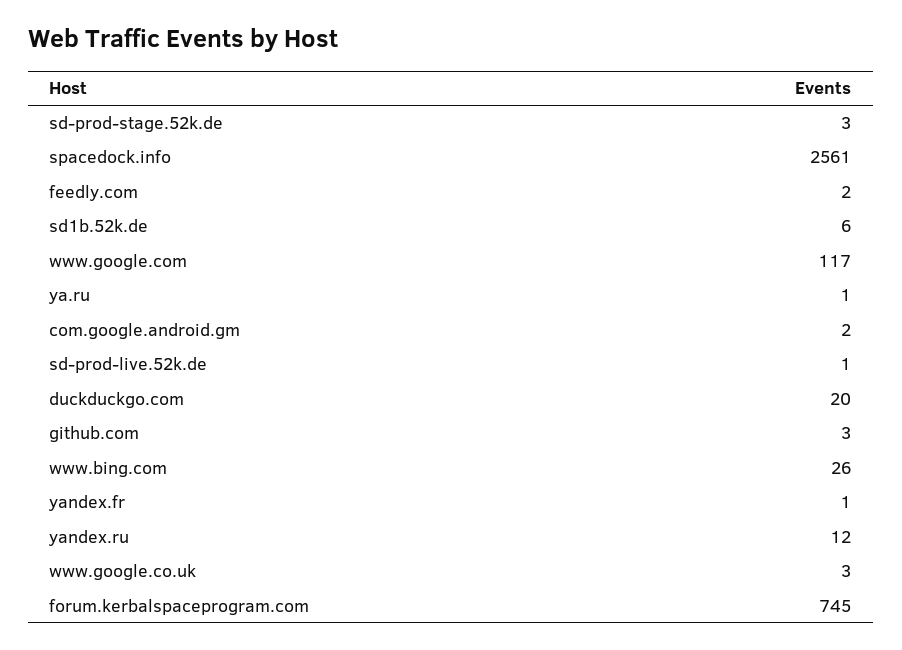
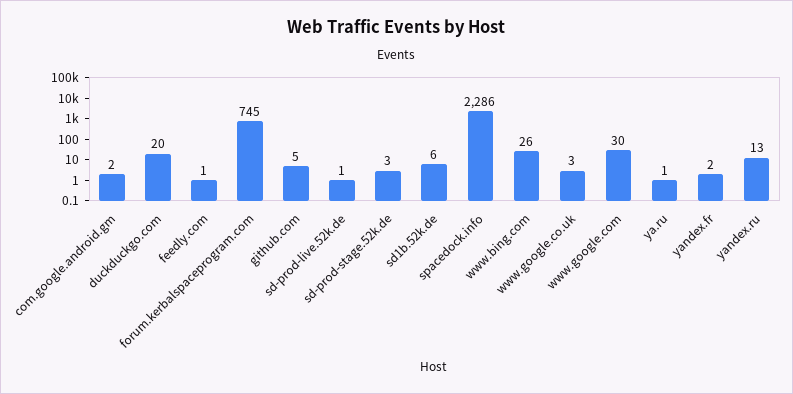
spacedock.info: 2561 -> 2286
feedly.com: 2 -> 1
www.google.com: 117 -> 30
github.com: 3 -> 5
yandex.fr: 1 -> 2
yandex.ru: 12 -> 13

